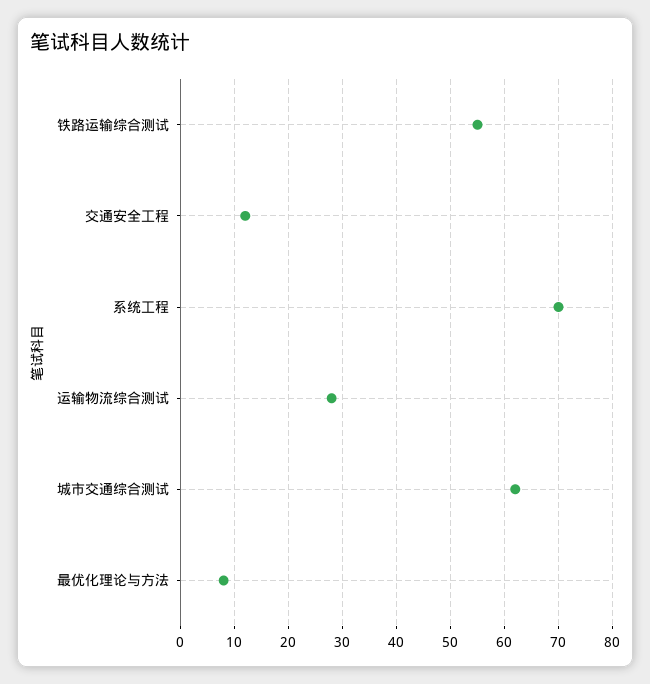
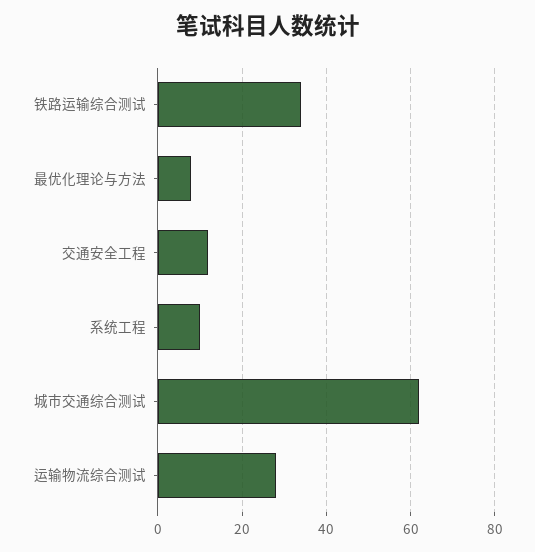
铁路运输综合测试: 55 -> 35
系统工程: 70 -> 10

